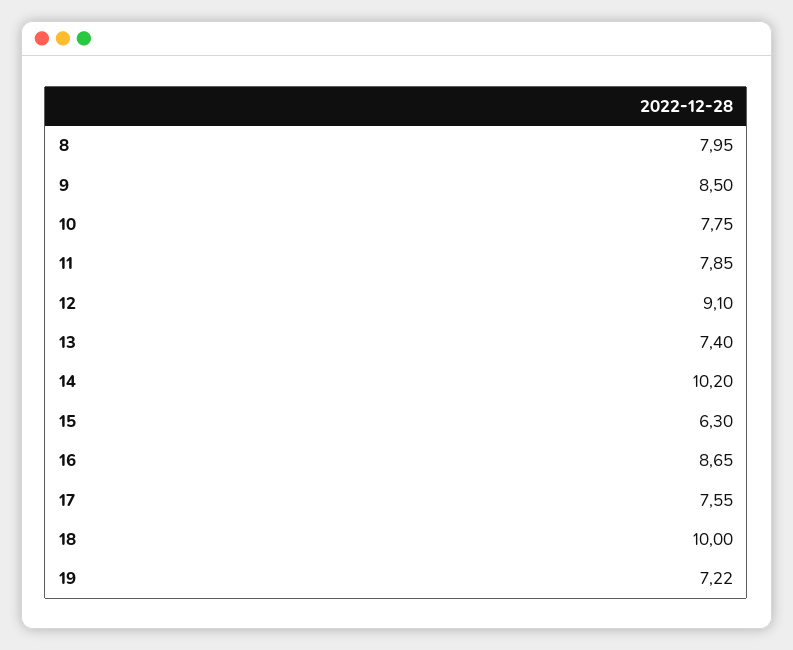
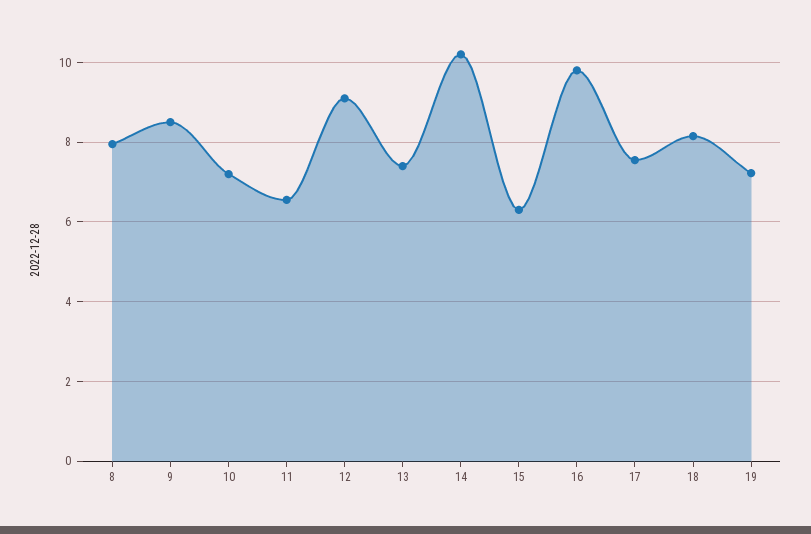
10: 7.75 -> 7.2
11: 7.85 -> 6.6
16: 8.65 -> 9.8
18: 10 -> 8.2

